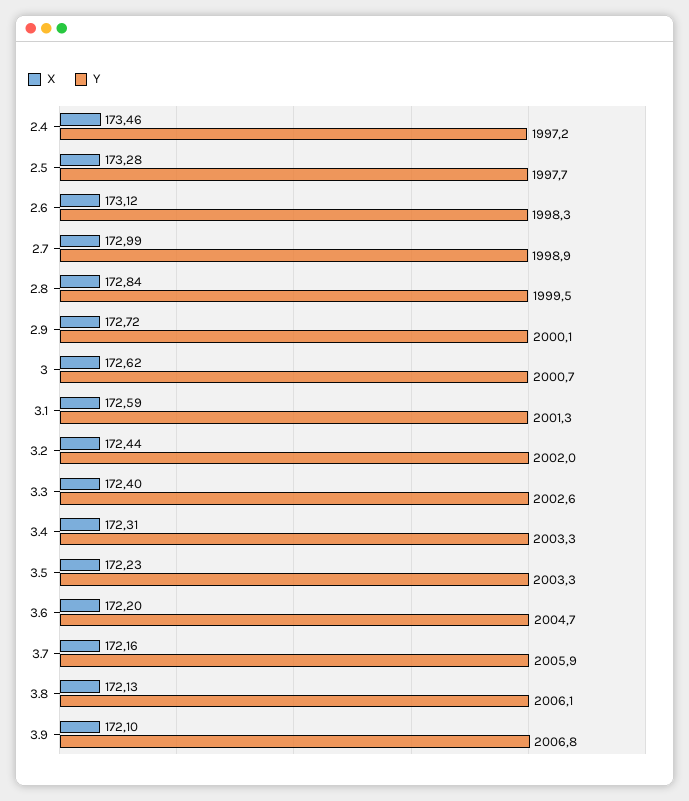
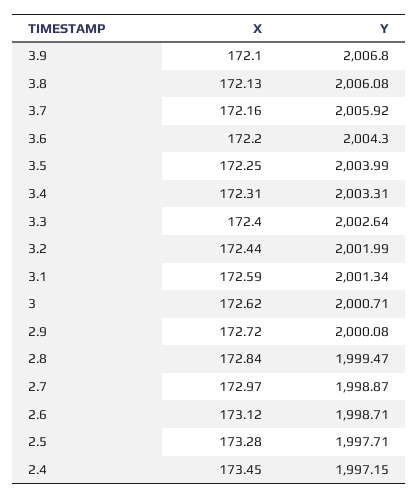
X, 2.4: 173.46 -> 173.45
Y, 2.6: 1998.3 -> 1998.71
X, 2.7: 172.99 -> 172.97
X, 3.5: 172.23 -> 172.25
Y, 3.5: 2003.3 -> 2003.99
Y, 3.6: 2004.7 -> 2004.3

